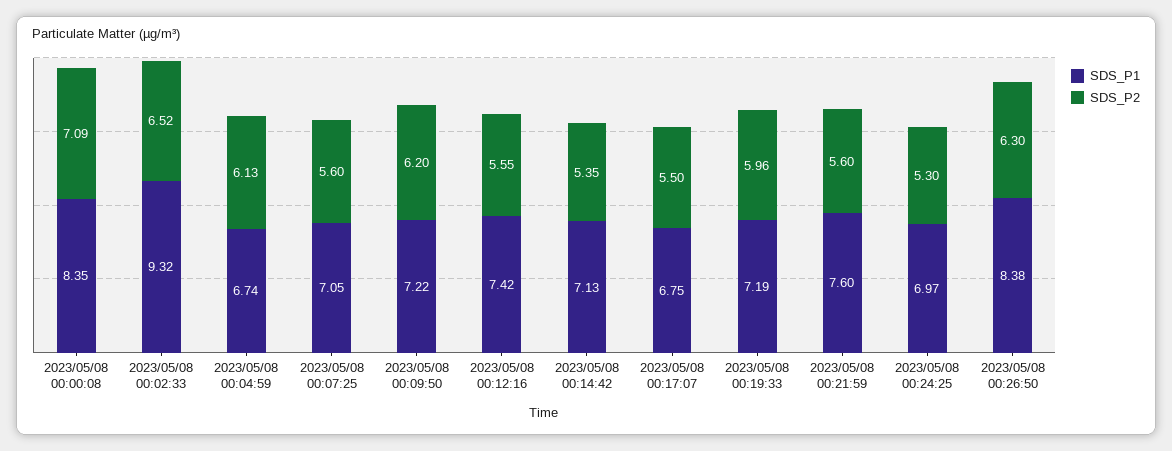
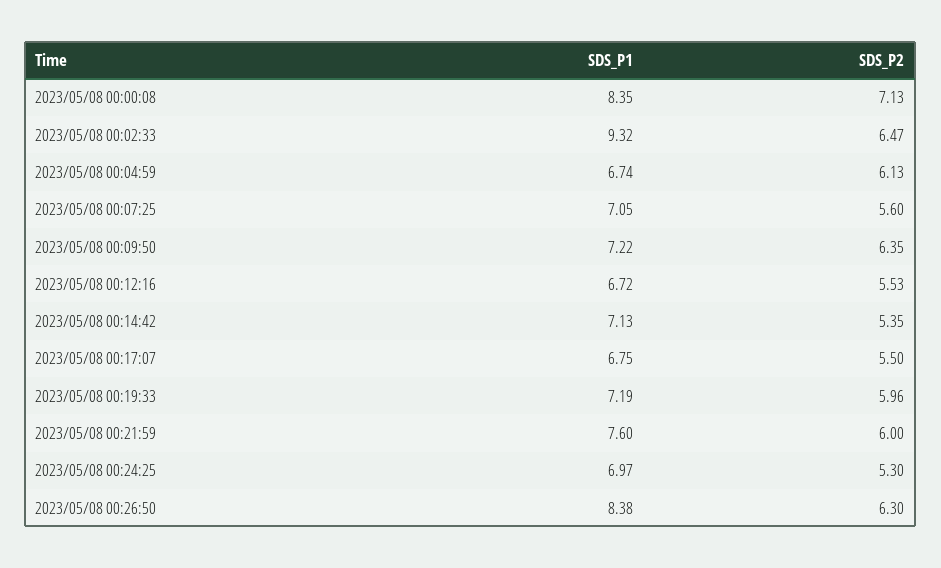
SDS_P2, 2023/05/08 00:00:08: 7.09 -> 7.13
SDS_P2, 2023/05/08 00:02:33: 6.52 -> 6.47
SDS_P2, 2023/05/08 00:09:50: 6.2 -> 6.35
SDS_P1, 2023/05/08 00:12:16: 7.42 -> 6.72
SDS_P2, 2023/05/08 00:12:16: 5.55 -> 5.53
SDS_P2, 2023/05/08 00:21:59: 5.6 -> 6

